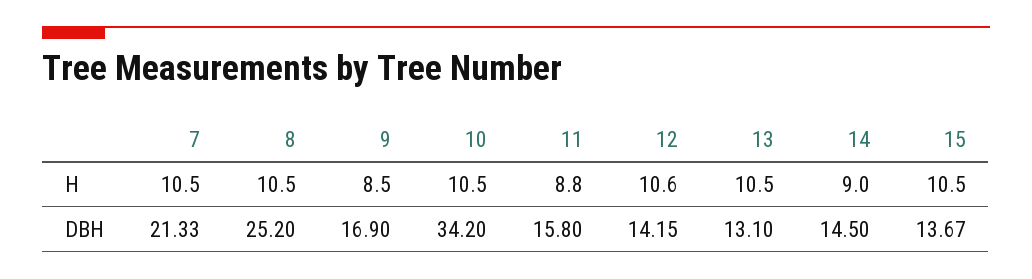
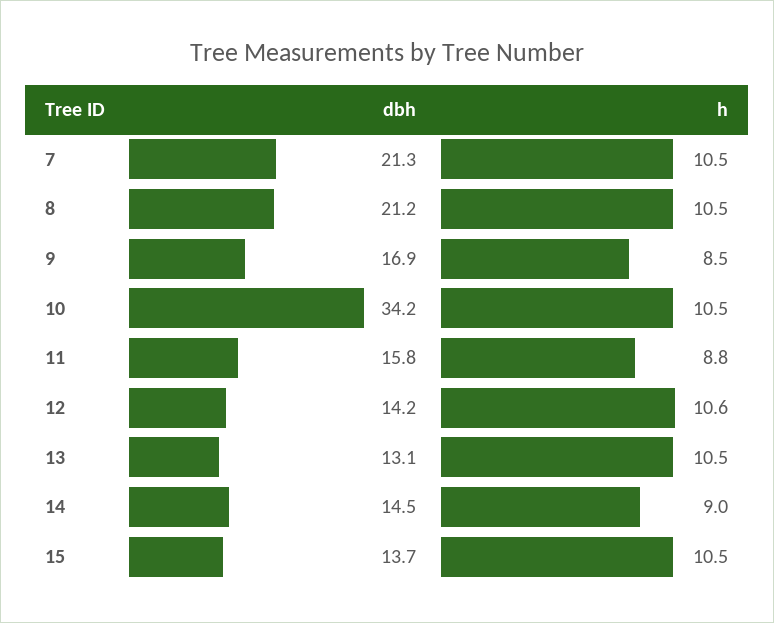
8, DBH: 25.2 -> 21.2

